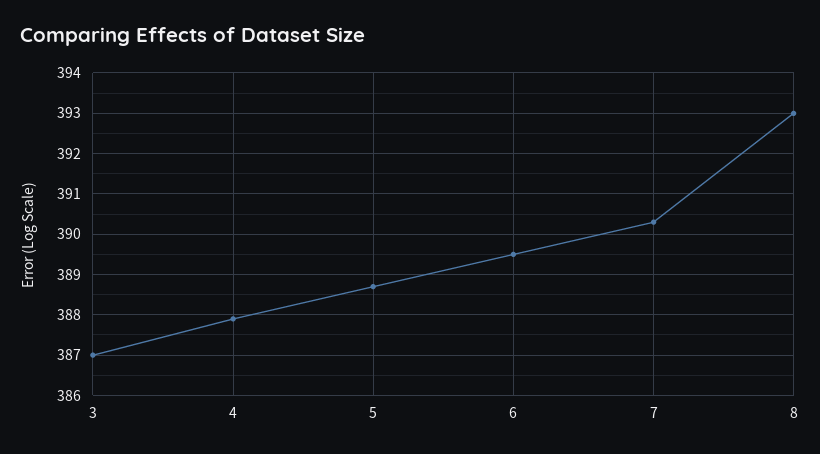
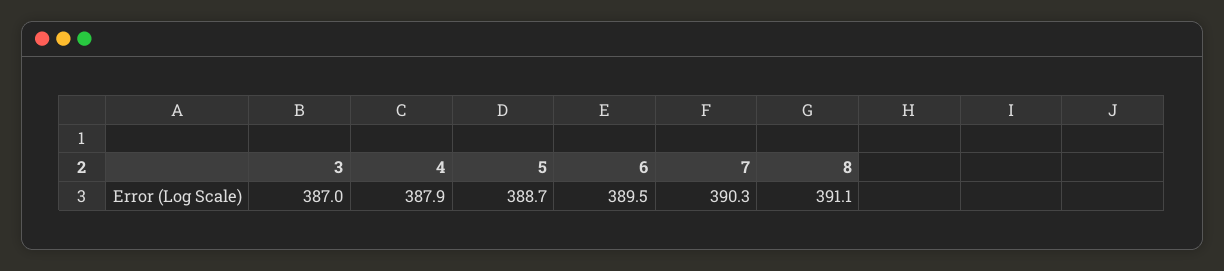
8: 393 -> 391.1

